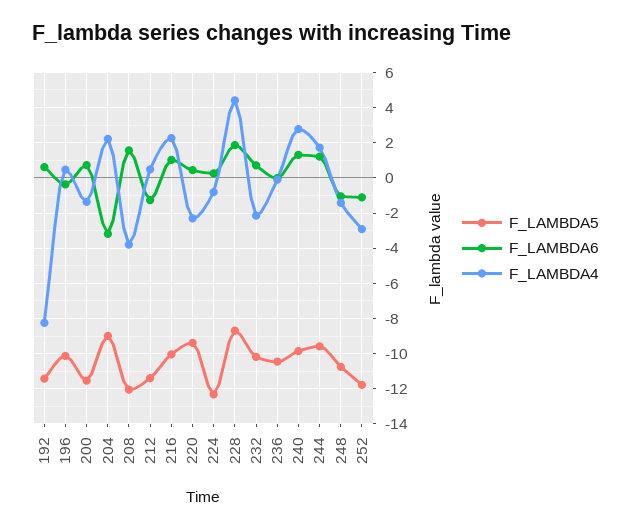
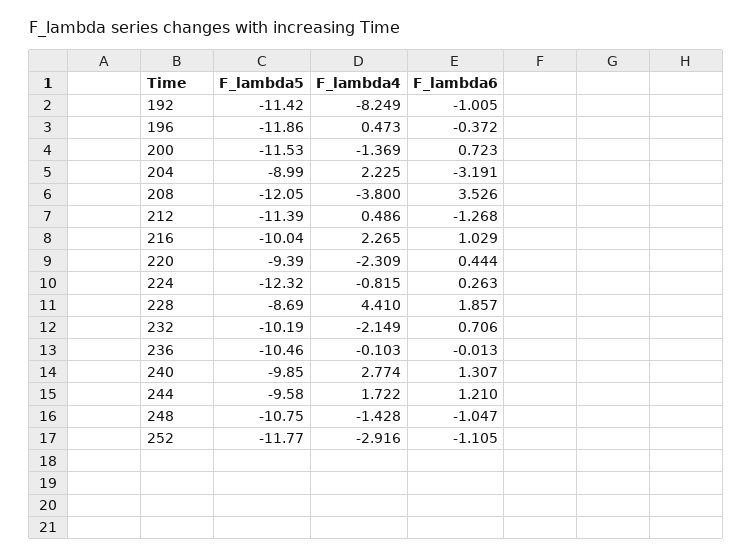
F_LAMBDA6, 192: 0.5 -> -1.005
F_LAMBDA5, 196: -10 -> -11.86
F_LAMBDA6, 208: 1.5 -> 3.526

